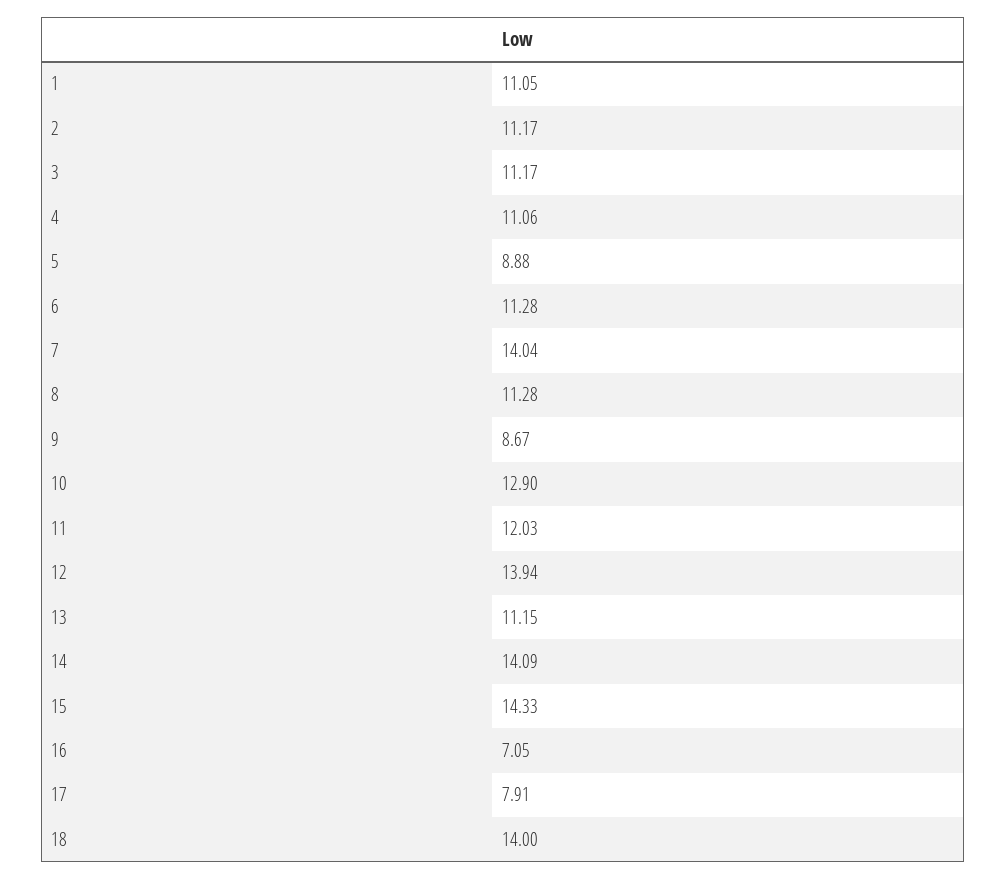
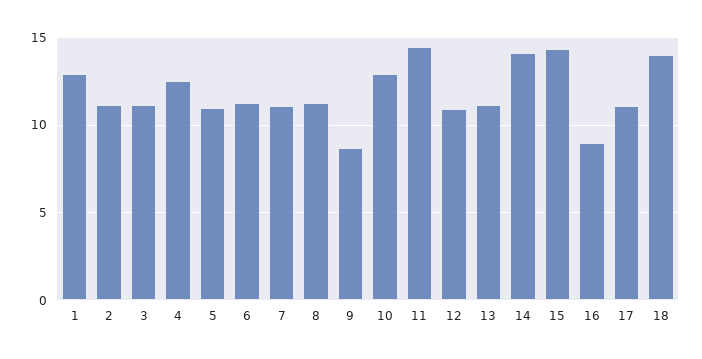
1: 11.05 -> 13
4: 11.06 -> 12.5
5: 8.88 -> 11
7: 14.04 -> 11
11: 12.03 -> 14.5
12: 13.94 -> 11
16: 7.05 -> 9
17: 7.91 -> 11

